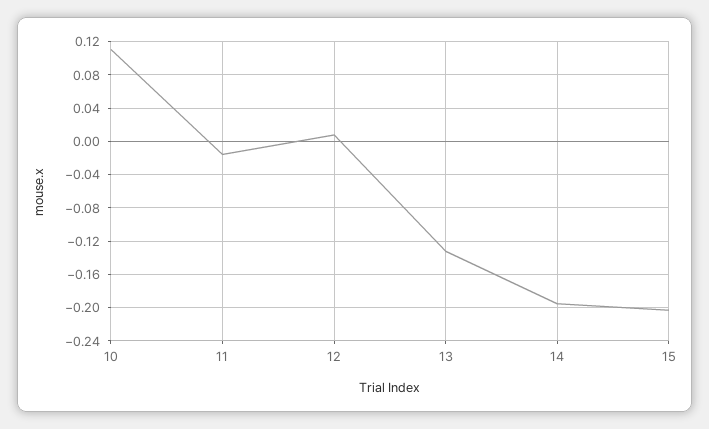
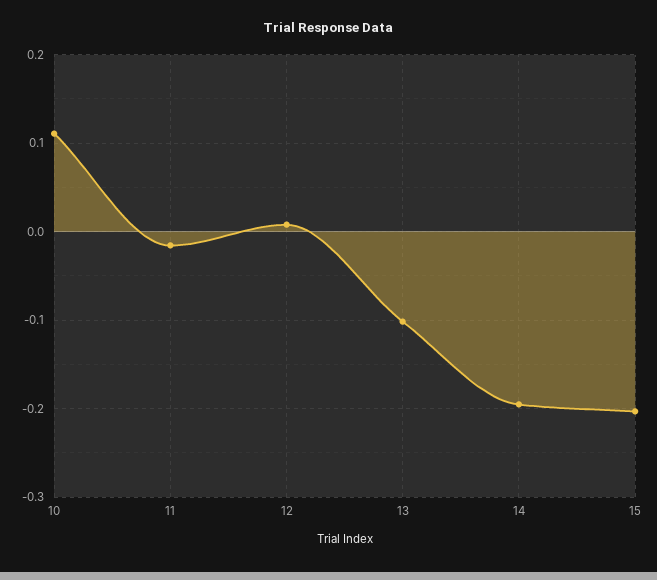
13: -0.13 -> -0.1

